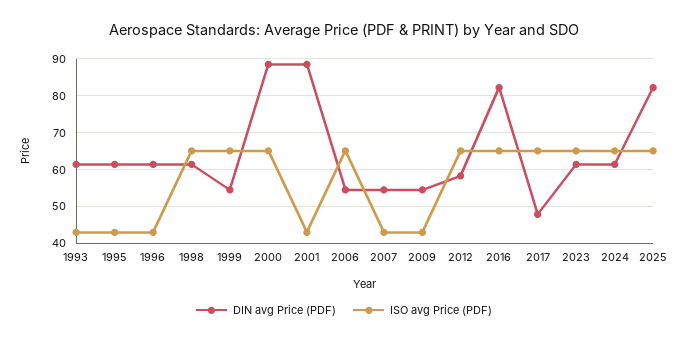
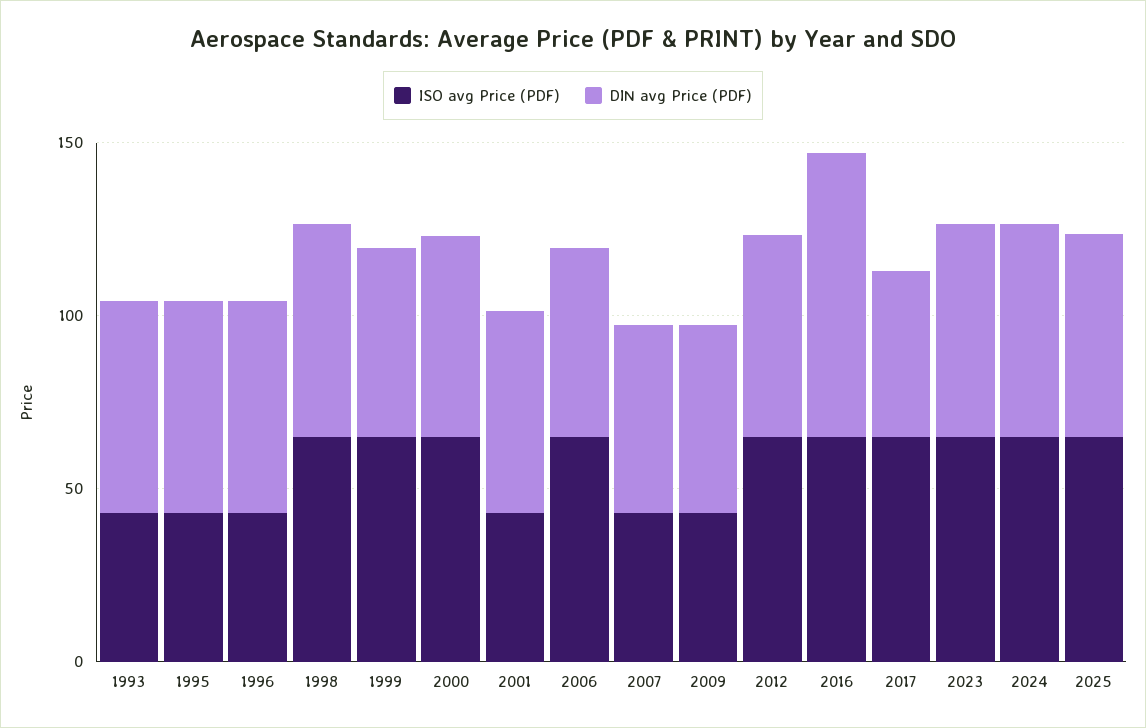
DIN avg Price (PDF), 2000: 88 -> 60
DIN avg Price (PDF), 2001: 88 -> 60
DIN avg Price (PDF), 2025: 82 -> 60

